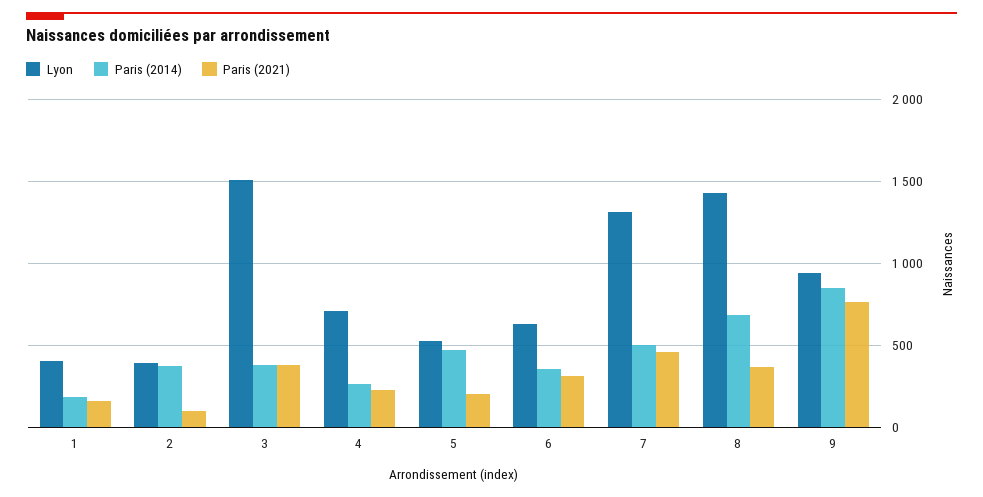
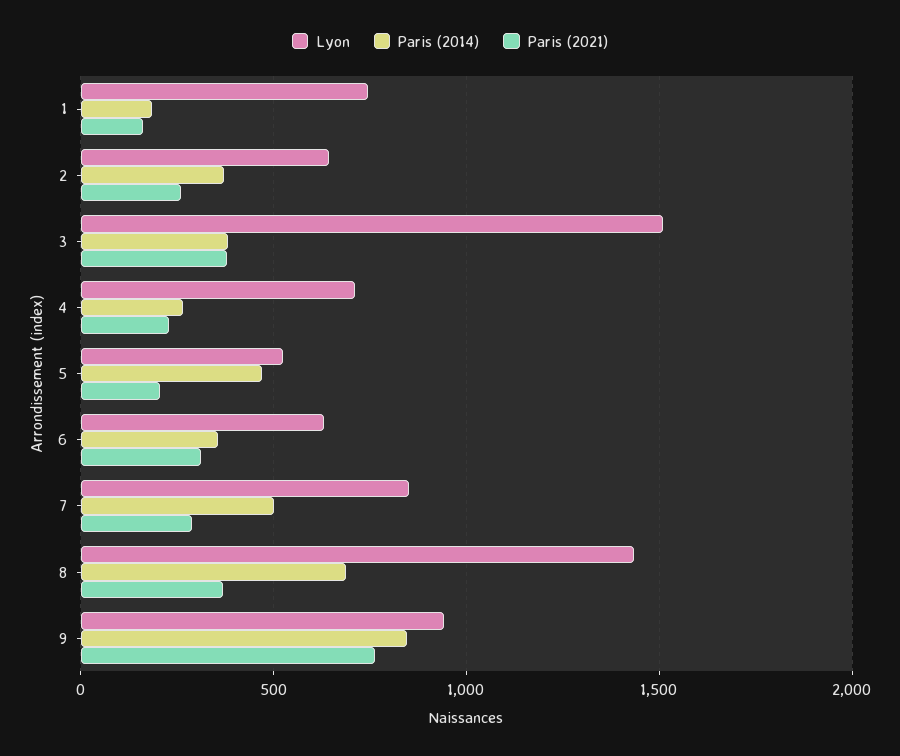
Lyon, 1: 400 -> 750
Lyon, 2: 400 -> 650
Paris (2021), 2: 100 -> 250
Lyon, 7: 1300 -> 850
Paris (2021), 7: 450 -> 300

